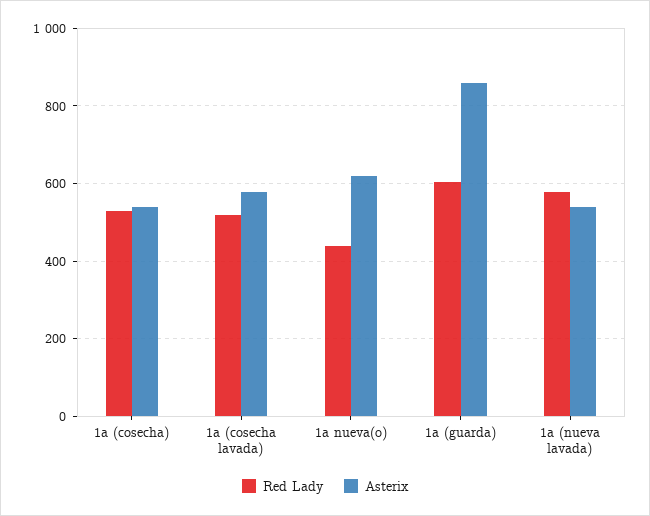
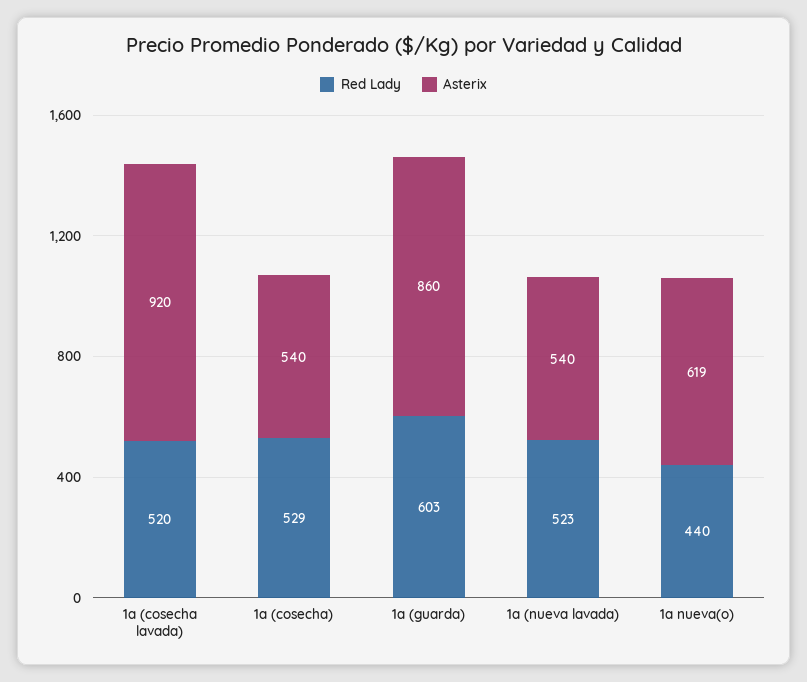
Asterix, 1a (cosecha lavada): 580 -> 920
Red Lady, 1a (nueva lavada): 580 -> 523

